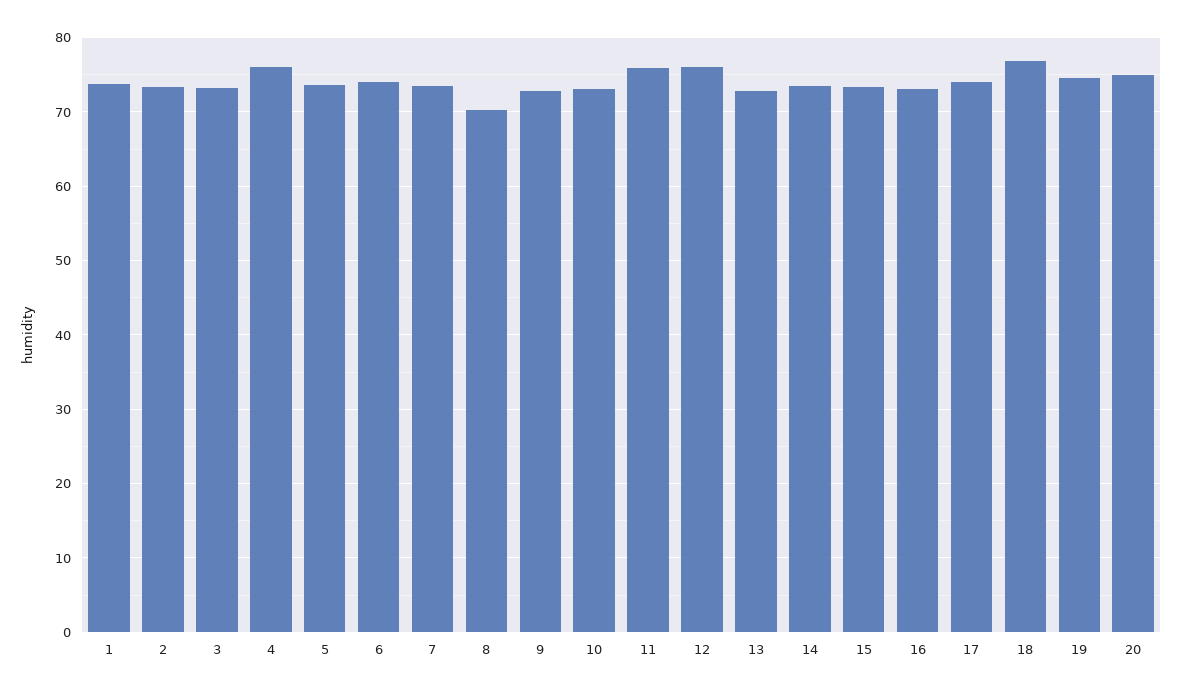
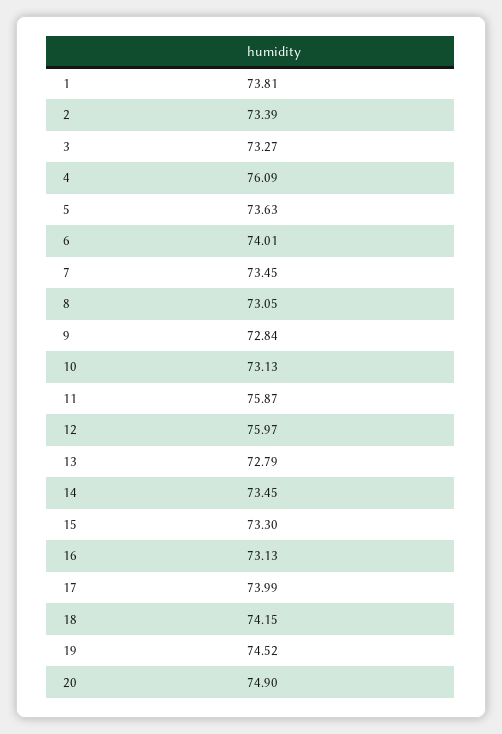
8: 70 -> 73.05
18: 77 -> 74.15

